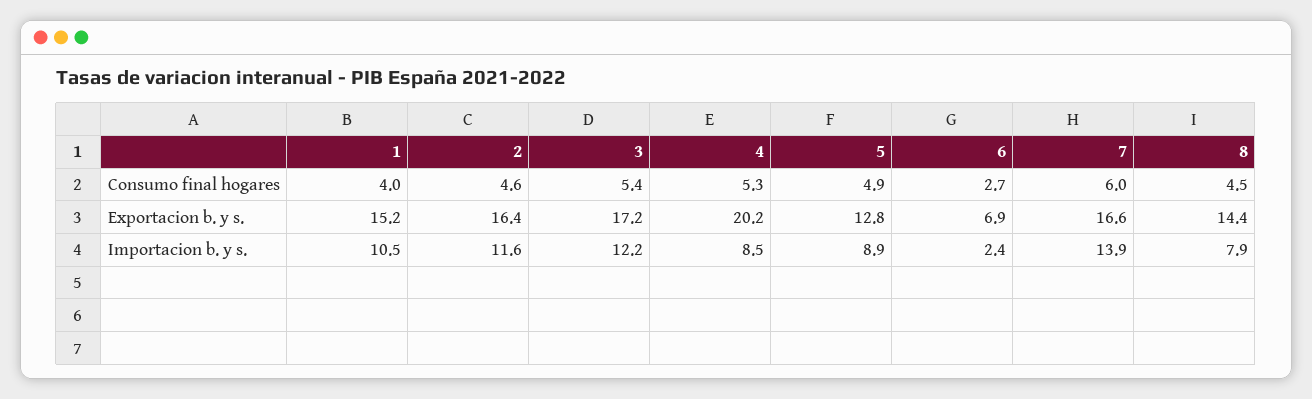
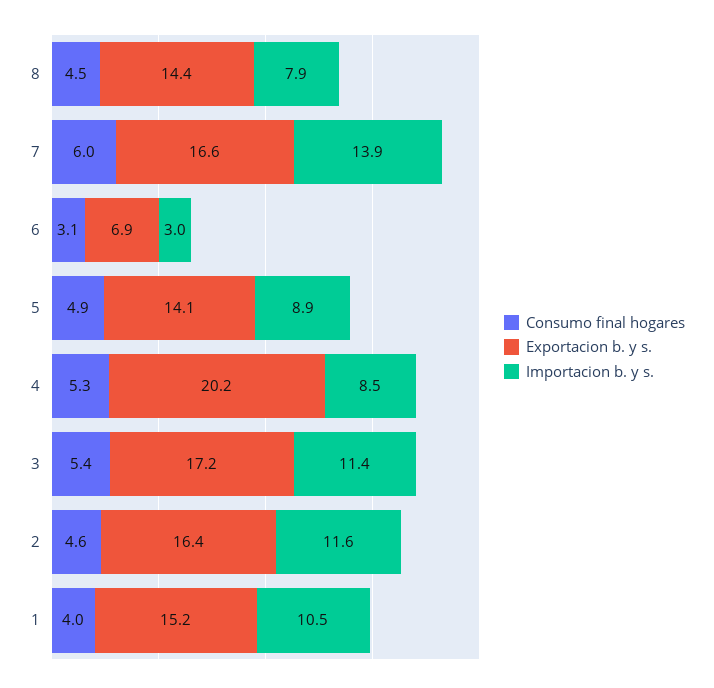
Consumo final hogares, 6: 2.7 -> 3.1
Exportacion b. y s., 5: 12.8 -> 14.1
Importacion b. y s., 3: 12.2 -> 11.4
Importacion b. y s., 6: 2.4 -> 3

